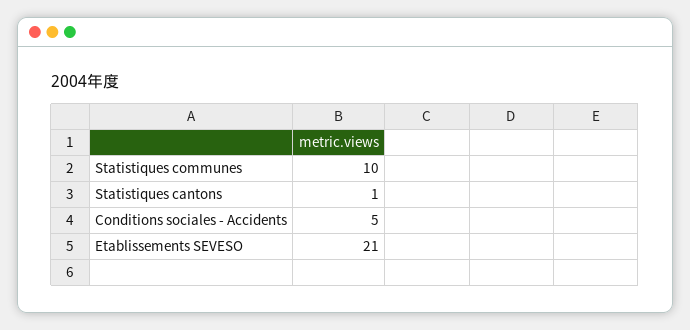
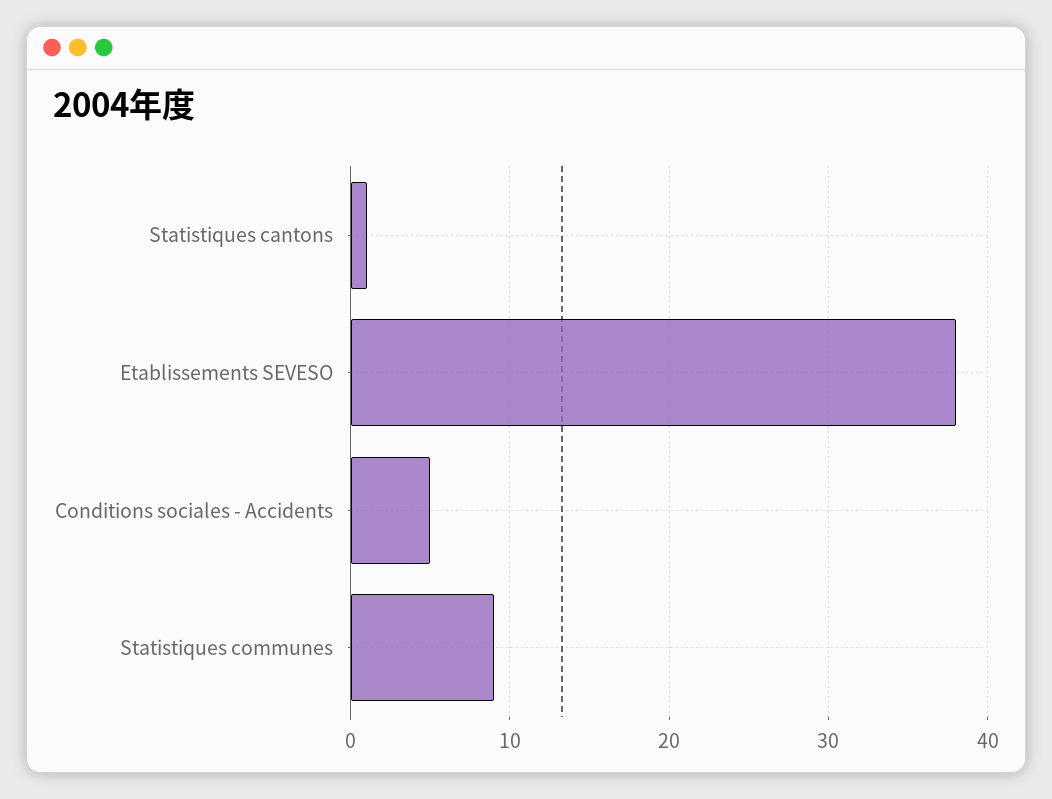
Statistiques communes: 10 -> 9
Etablissements SEVESO: 21 -> 38

